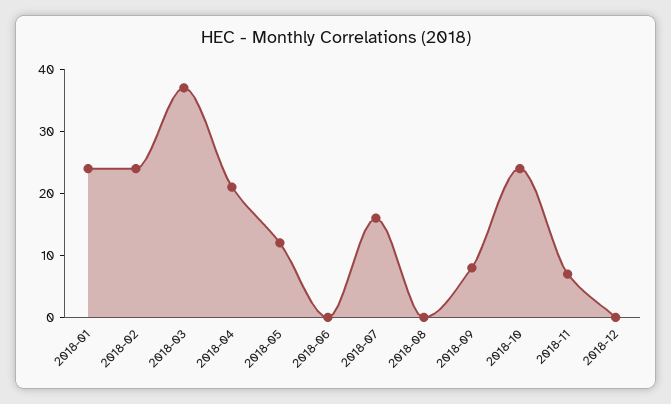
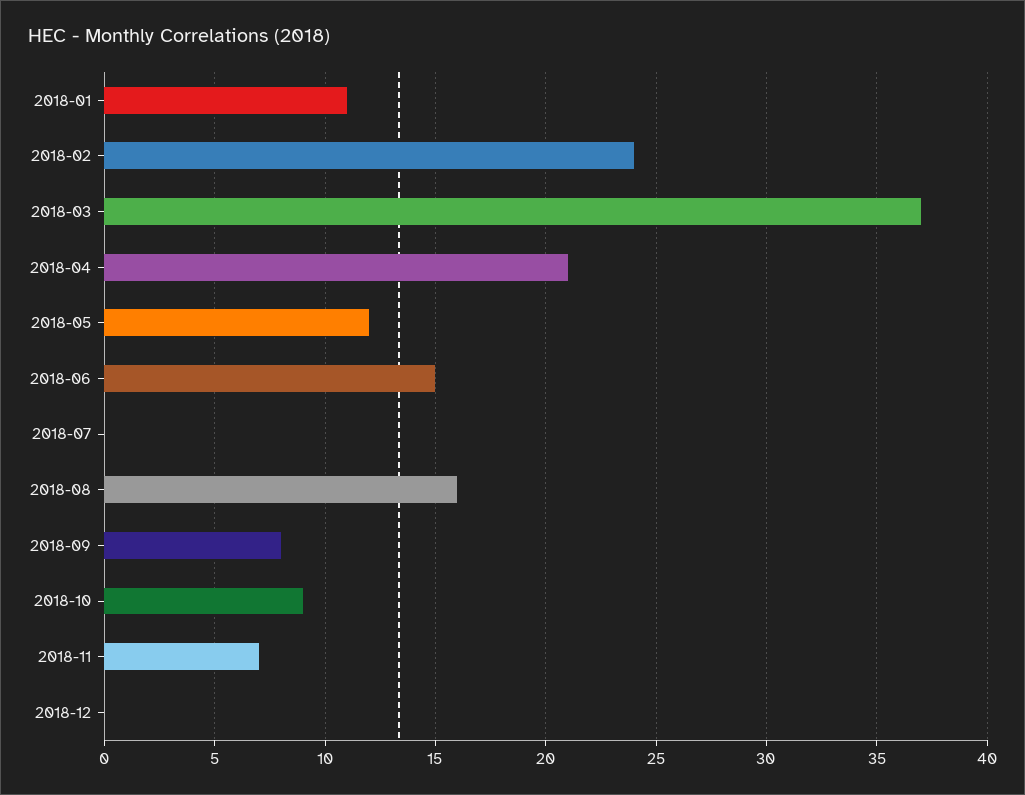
2018-01: 25 -> 11
2018-06: 0 -> 15
2018-07: 15 -> 0
2018-08: 0 -> 16
2018-10: 25 -> 9

